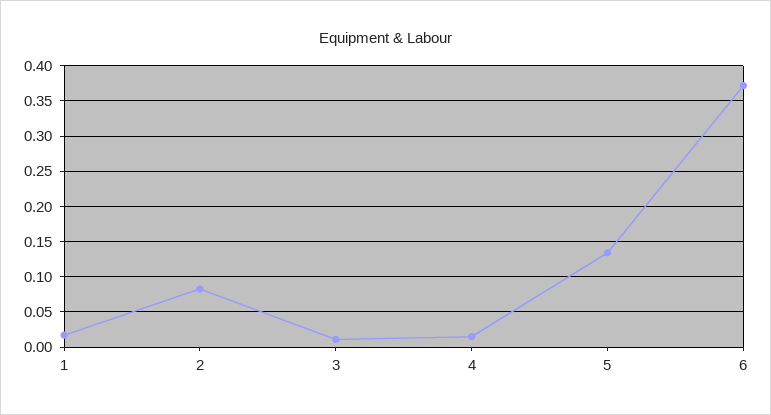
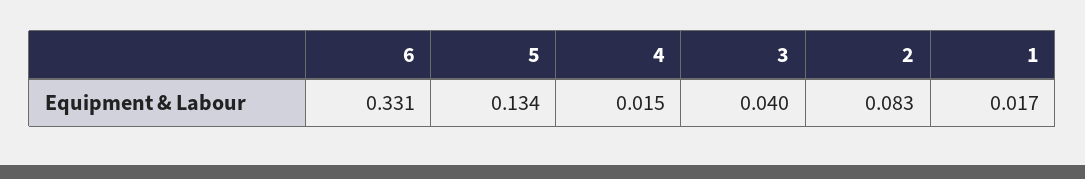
3: 0.01 -> 0.04
6: 0.37 -> 0.331

